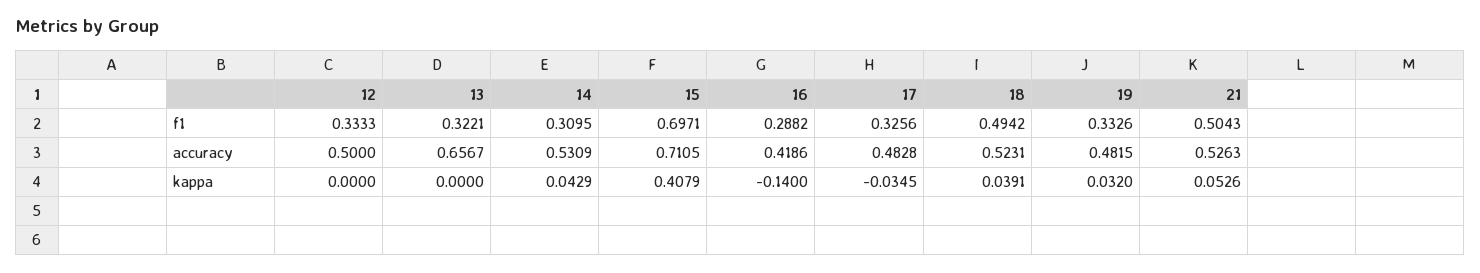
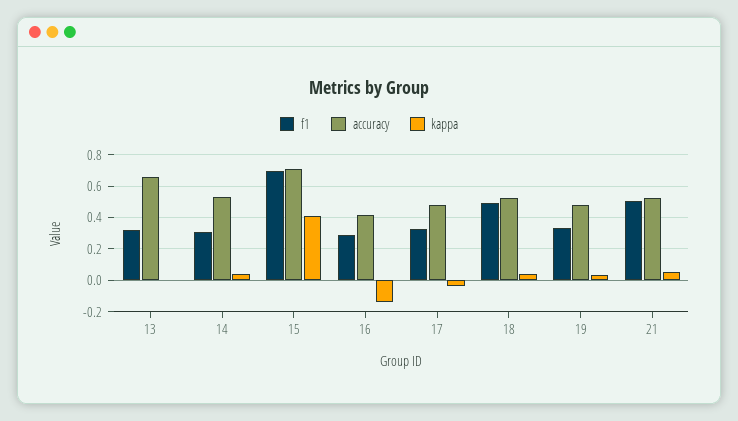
f1, 12: 0.3333 -> none
accuracy, 12: 0.5 -> none
kappa, 12: 0 -> none

